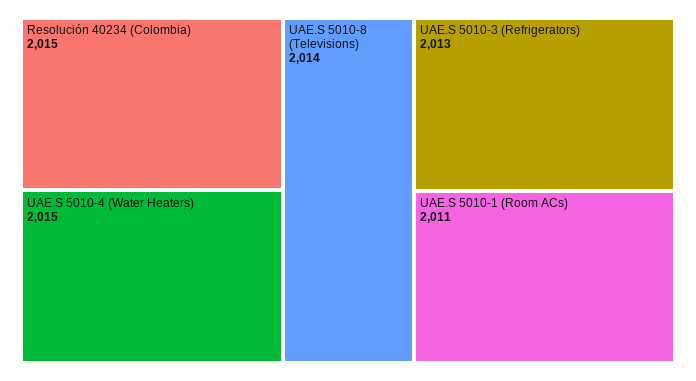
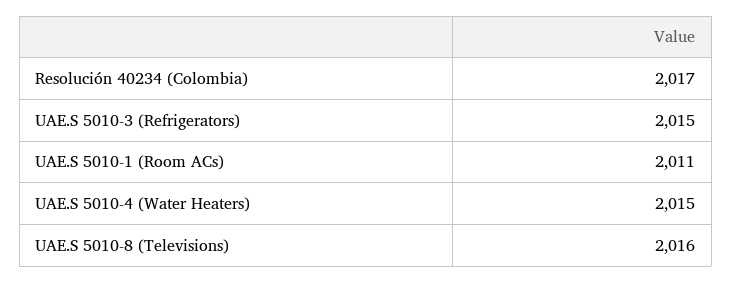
Resolución 40234 (Colombia): 2015 -> 2017
UAE.S 5010-8 (Televisions): 2014 -> 2016
UAE.S 5010-3 (Refrigerators): 2013 -> 2015

